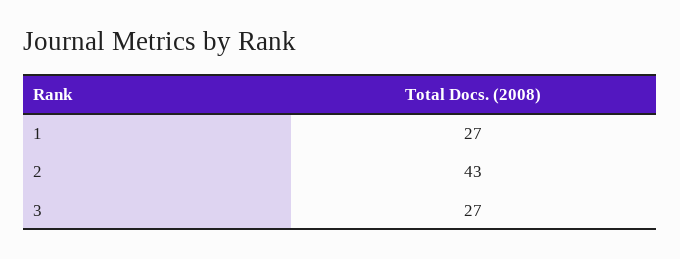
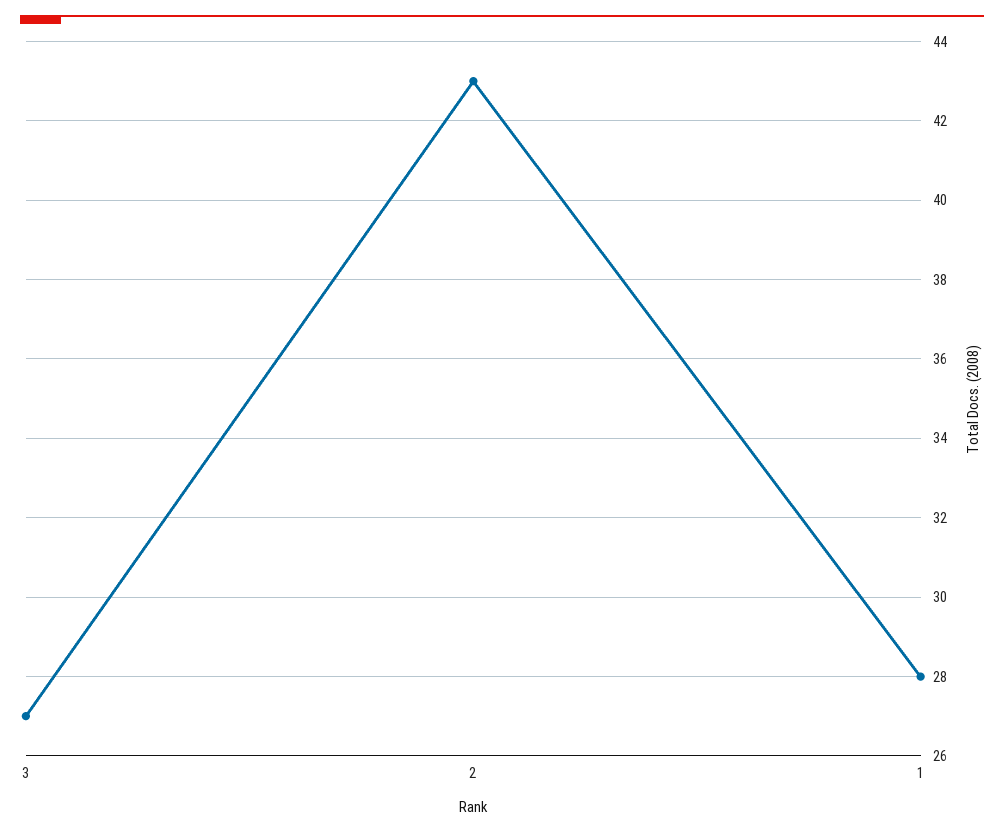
1: 27 -> 28

